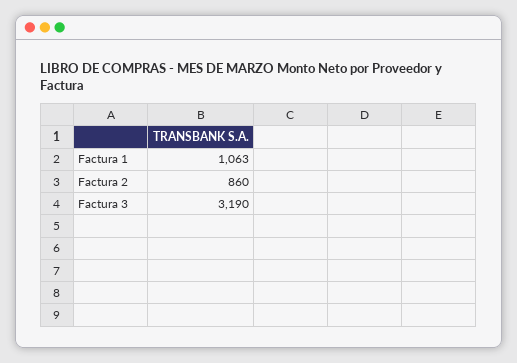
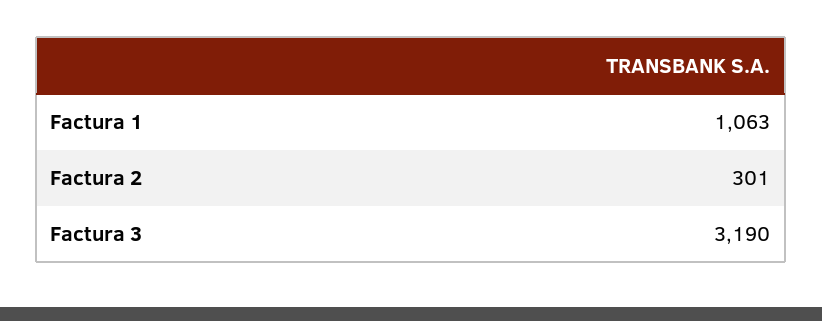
Factura 2: 860 -> 301

